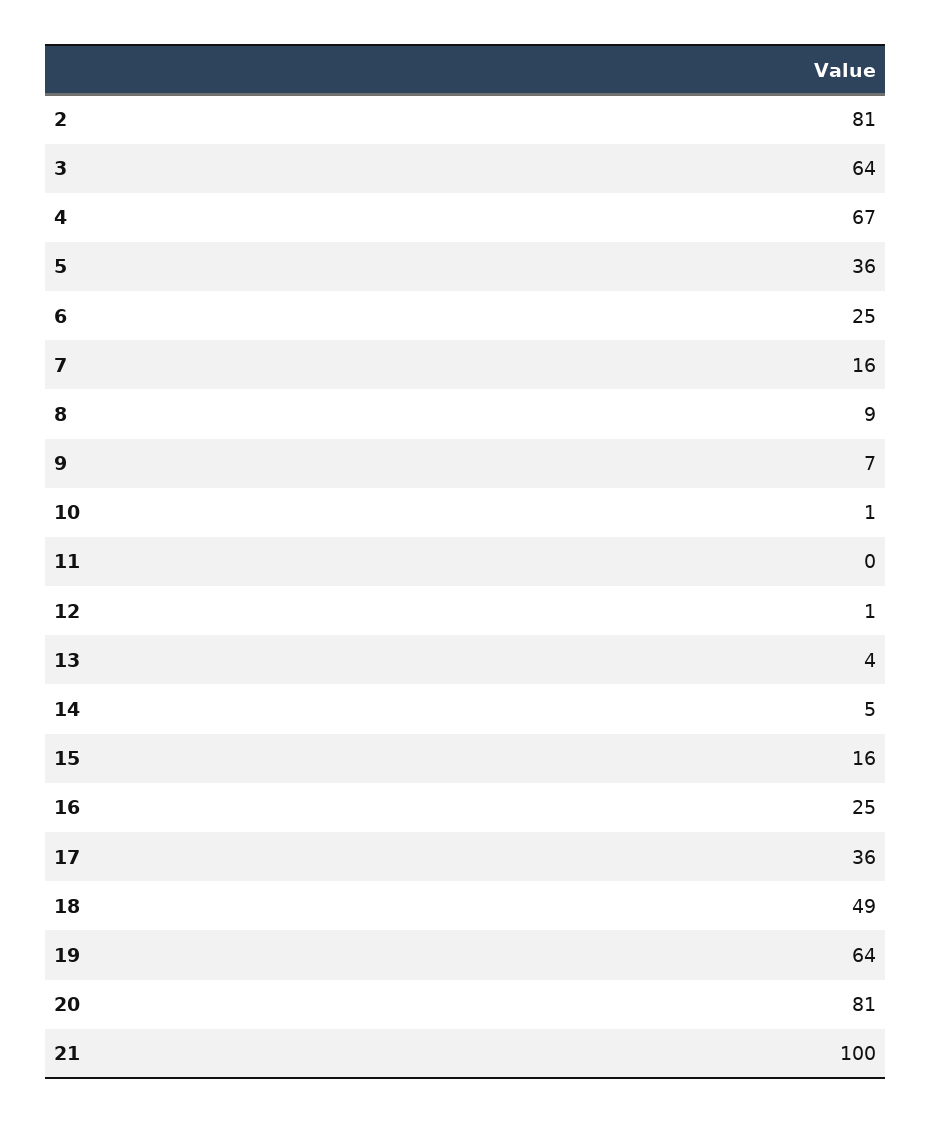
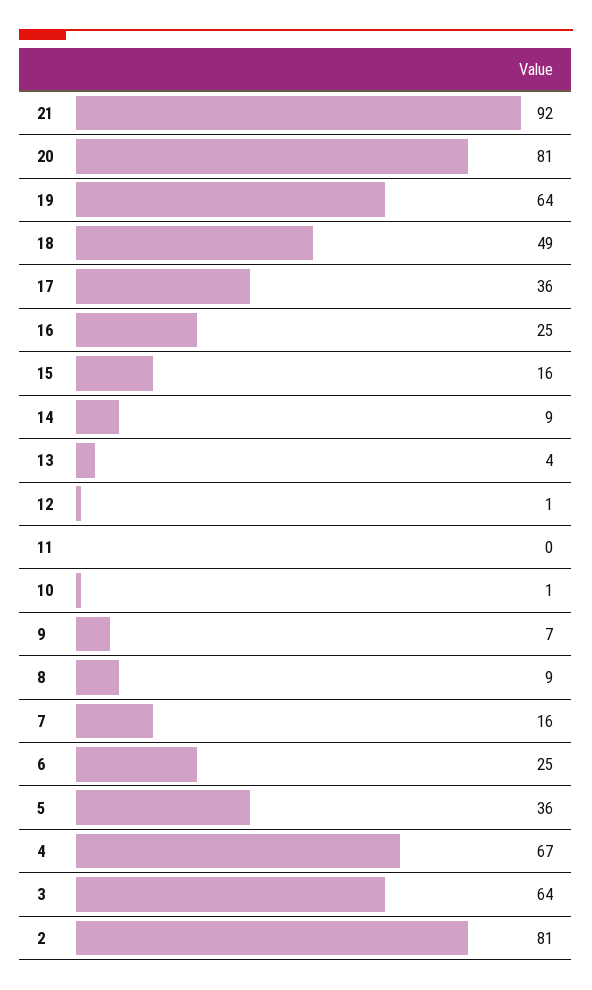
14: 5 -> 9
21: 100 -> 92

